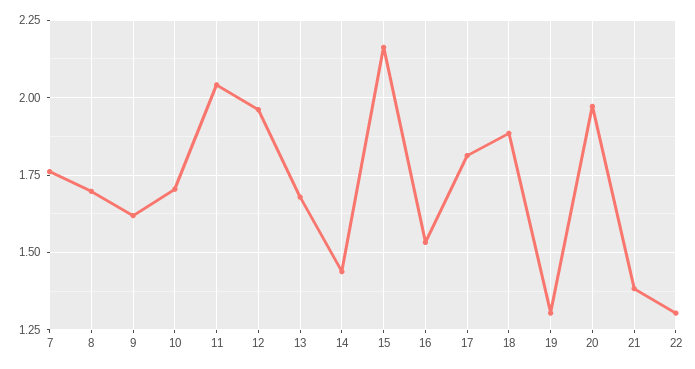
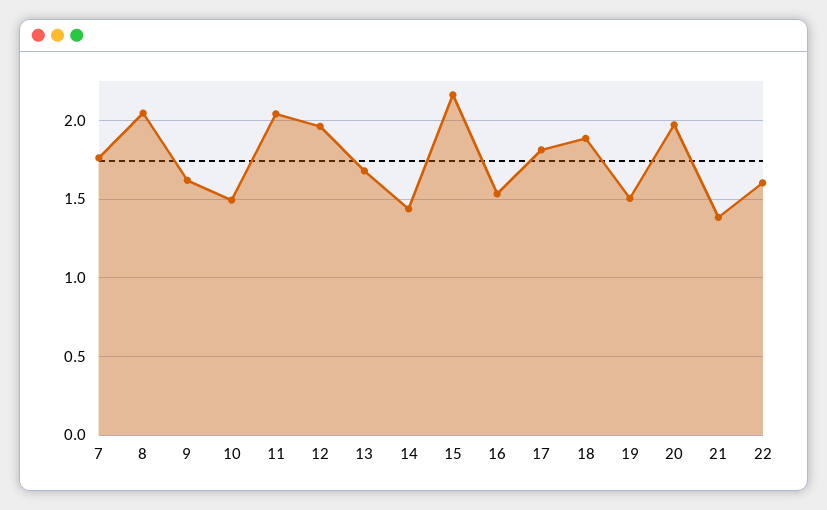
8: 1.7 -> 2.05
10: 1.7 -> 1.5
19: 1.3 -> 1.5
22: 1.3 -> 1.6

